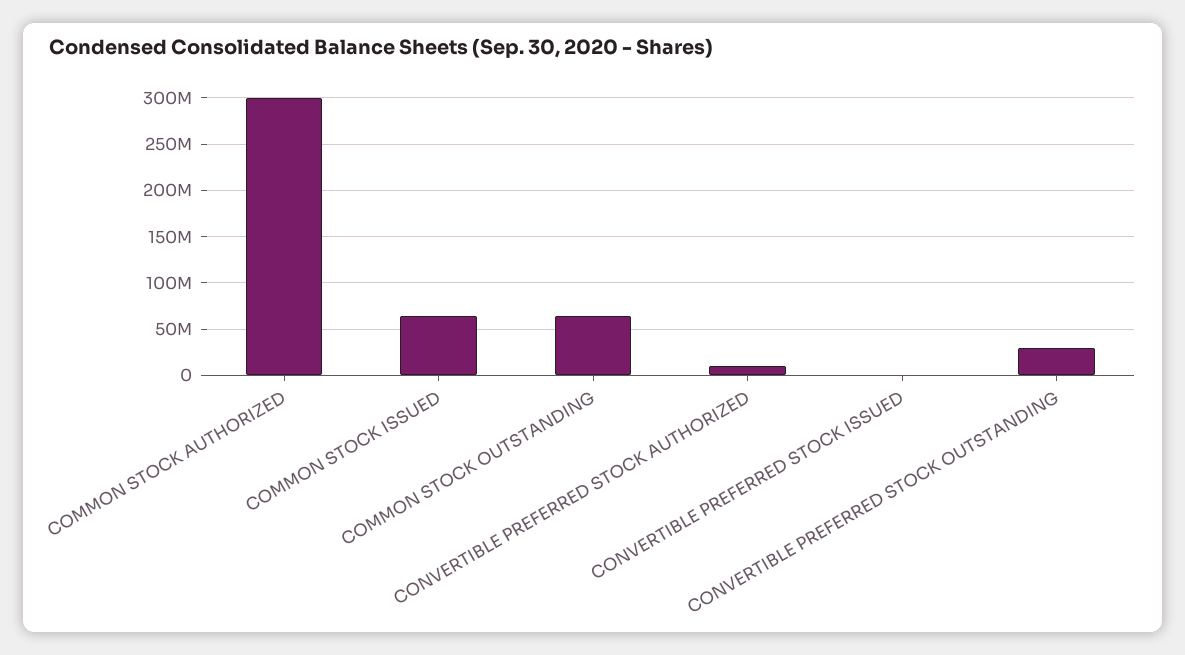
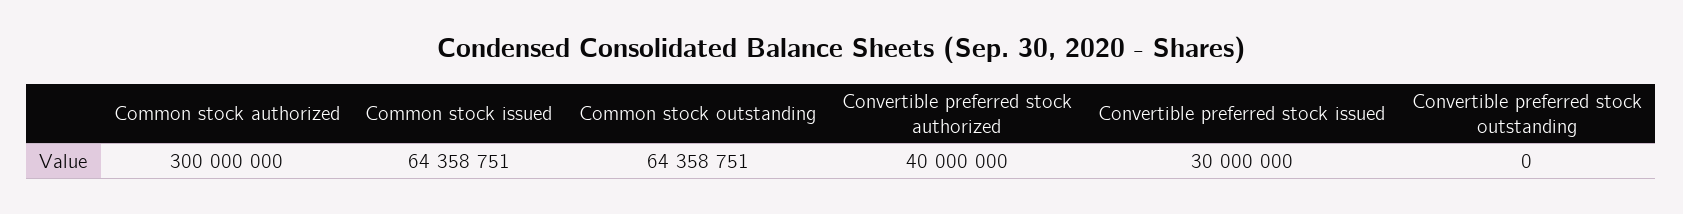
CONVERTIBLE PREFERRED STOCK AUTHORIZED: 10000000 -> 40000000
CONVERTIBLE PREFERRED STOCK ISSUED: 0 -> 30000000
CONVERTIBLE PREFERRED STOCK OUTSTANDING: 30000000 -> 0

